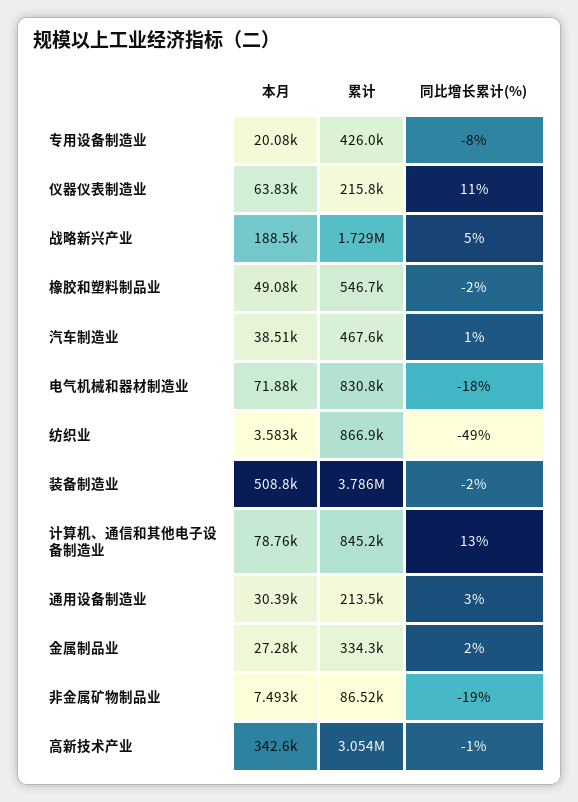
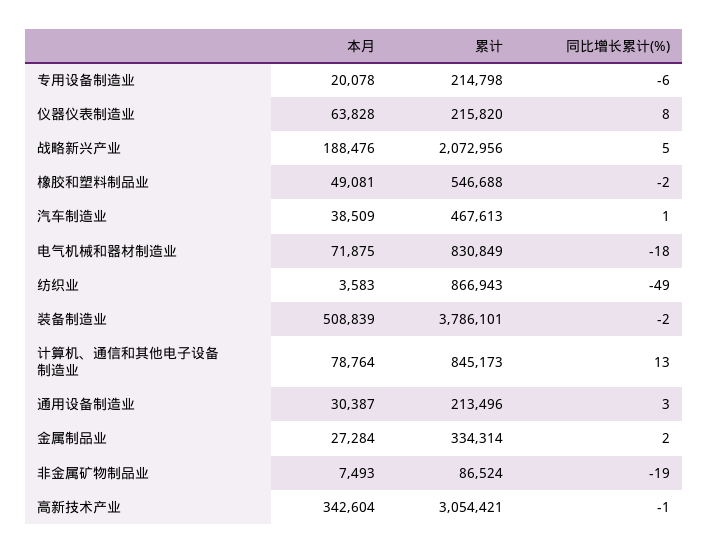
累计, 专用设备制造业: 426000 -> 214798
同比增长累计(%), 专用设备制造业: -8 -> -6
同比增长累计(%), 仪器仪表制造业: 11 -> 8
累计, 战略新兴产业: 1729000 -> 2072956

